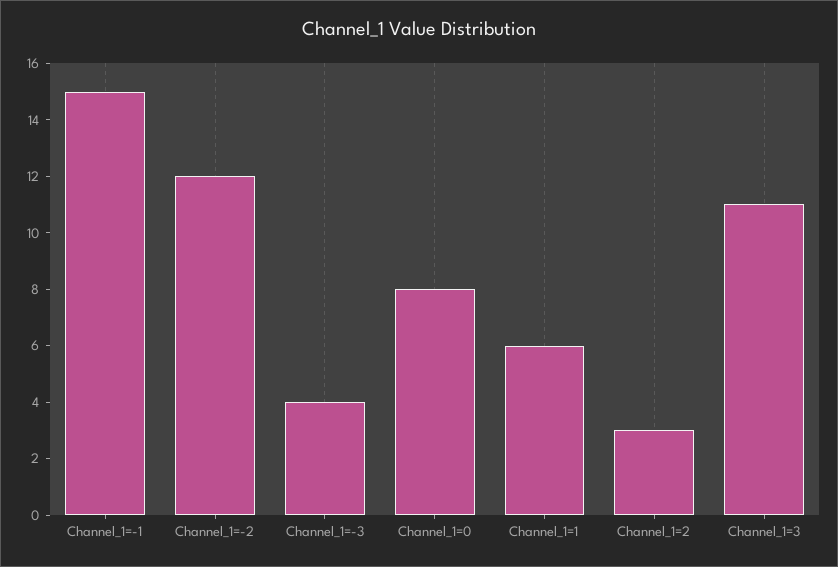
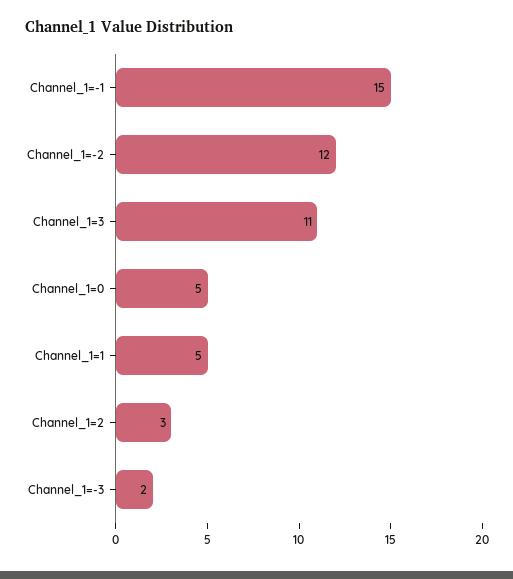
Channel_1=-3: 4 -> 2
Channel_1=0: 8 -> 5
Channel_1=1: 6 -> 5

